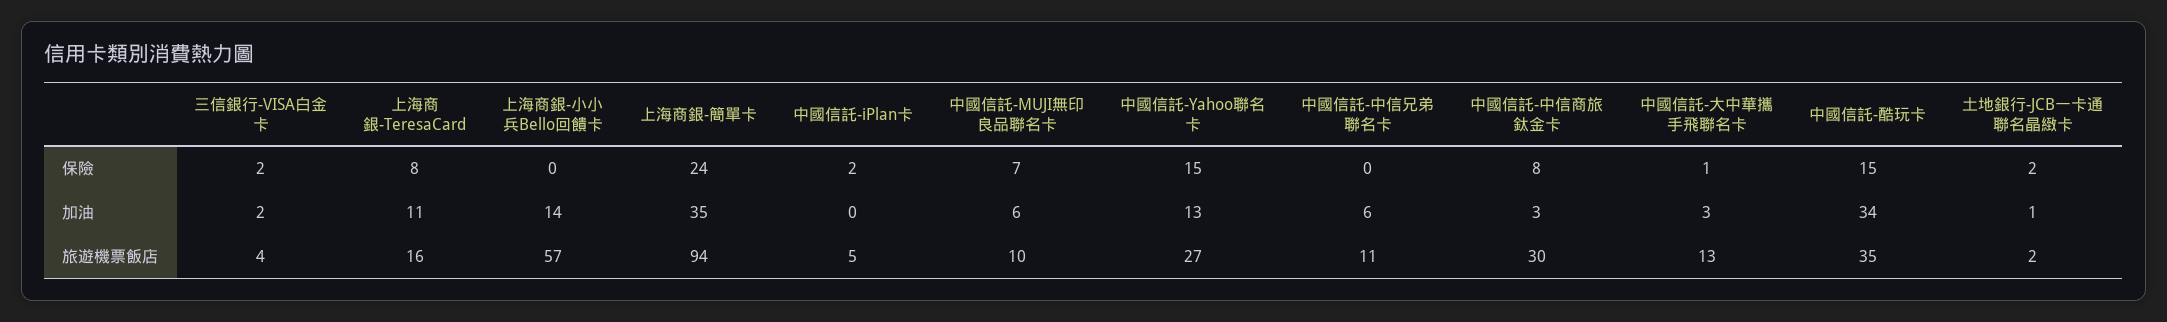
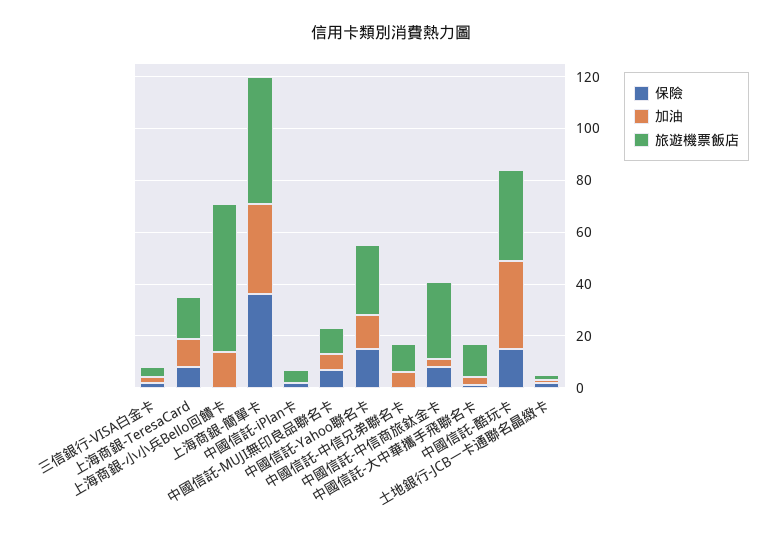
保險, 上海商銀-簡單卡: 24 -> 35
旅遊機票飯店, 上海商銀-簡單卡: 94 -> 50

